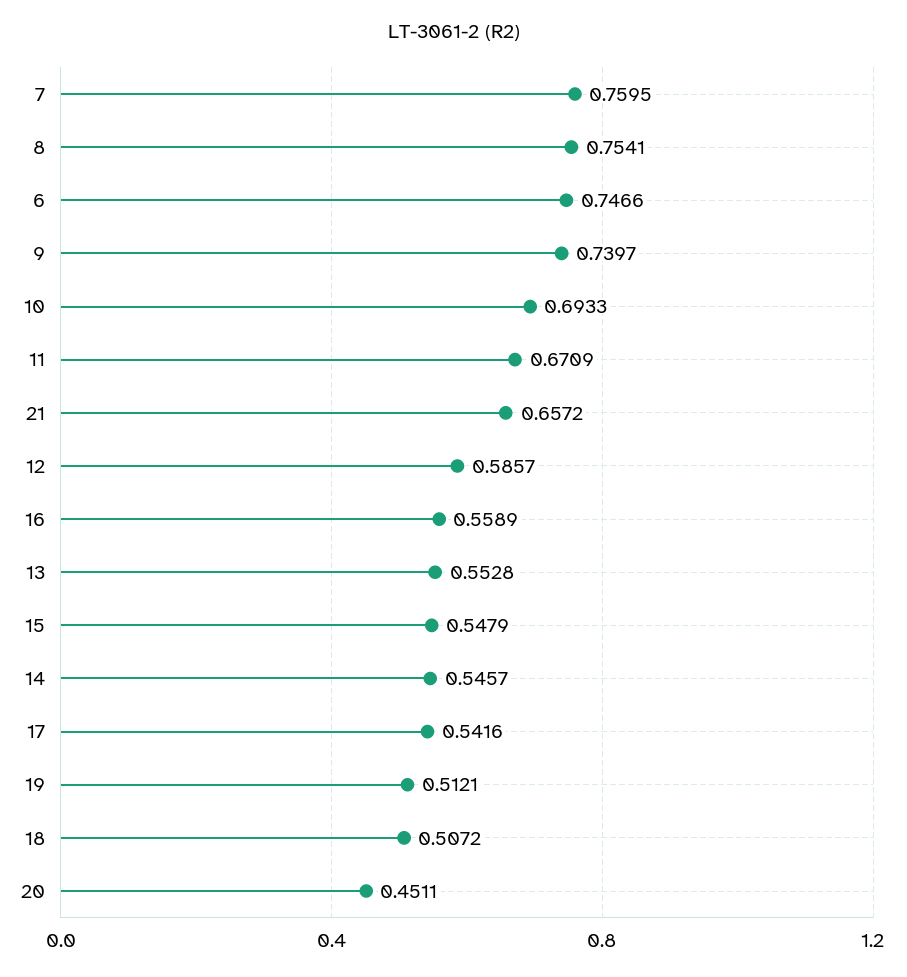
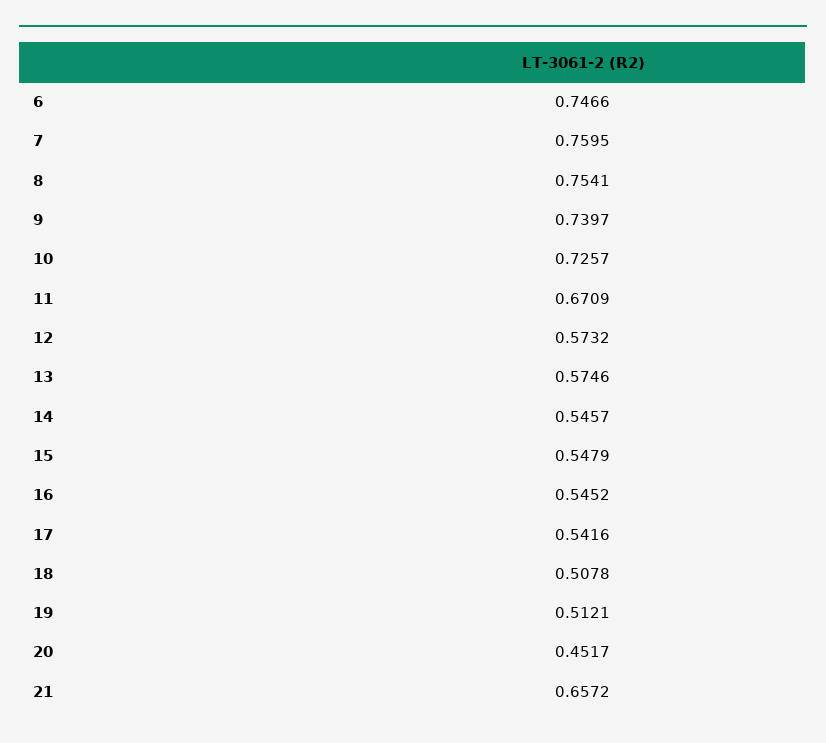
10: 0.6933 -> 0.7257
12: 0.5857 -> 0.5732
16: 0.5589 -> 0.5452
13: 0.5528 -> 0.5746
18: 0.5072 -> 0.5078
20: 0.4511 -> 0.4517

